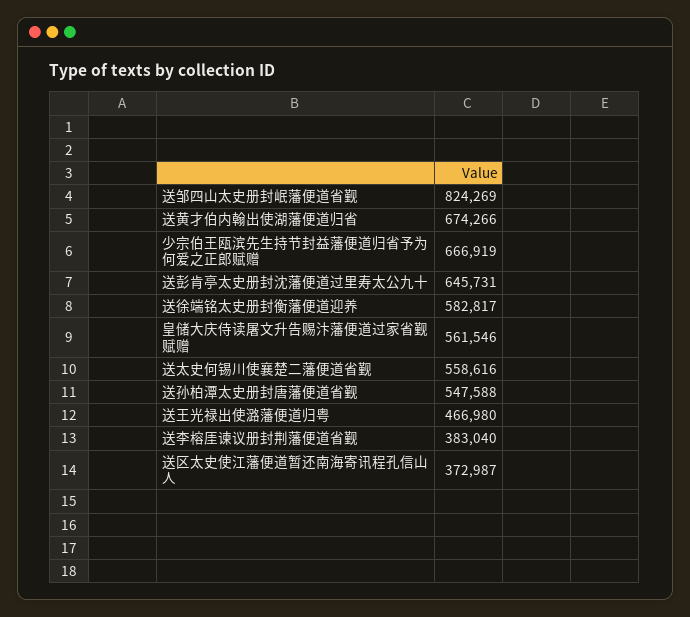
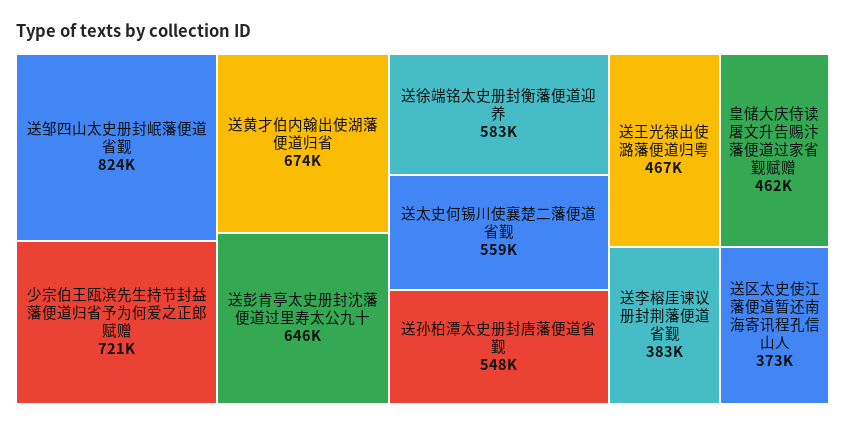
少宗伯王瓯滨先生持节封益藩便道归省予为何爱之正郎赋赠: 666919 -> 721000
皇储大庆侍读屠文升告赐汴藩便道过家省觐赋赠: 561546 -> 462000

